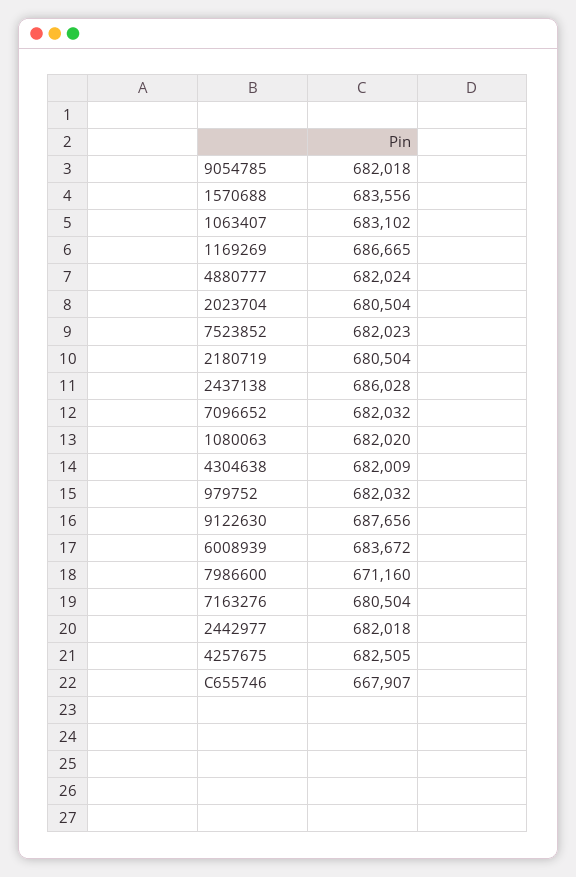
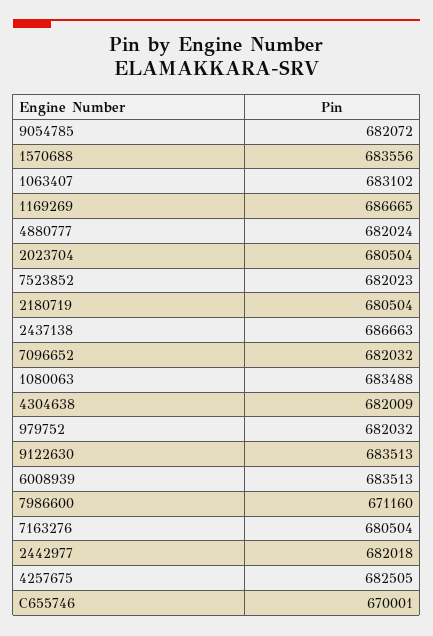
9054785: 682018 -> 682072
2437138: 686028 -> 686663
1080063: 682020 -> 683488
9122630: 687656 -> 683513
6008939: 683672 -> 683513
C655746: 667907 -> 670001

